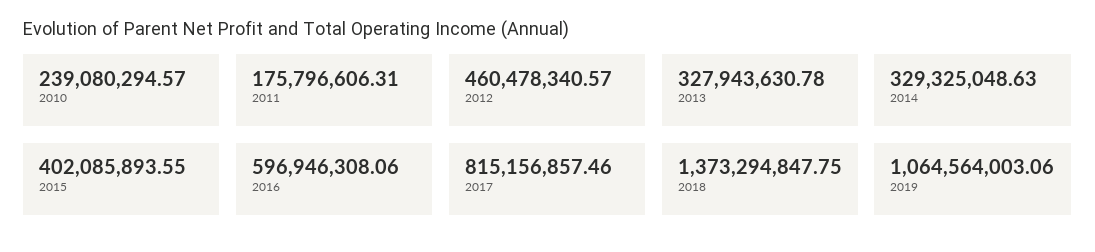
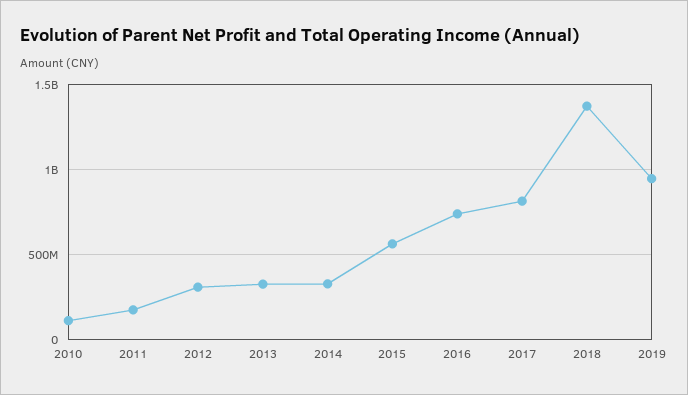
2010: 239080294.57 -> 100000000
2012: 460478340.57 -> 300000000
2015: 402085893.55 -> 550000000
2016: 596946308.06 -> 750000000
2019: 1064564003.06 -> 950000000

